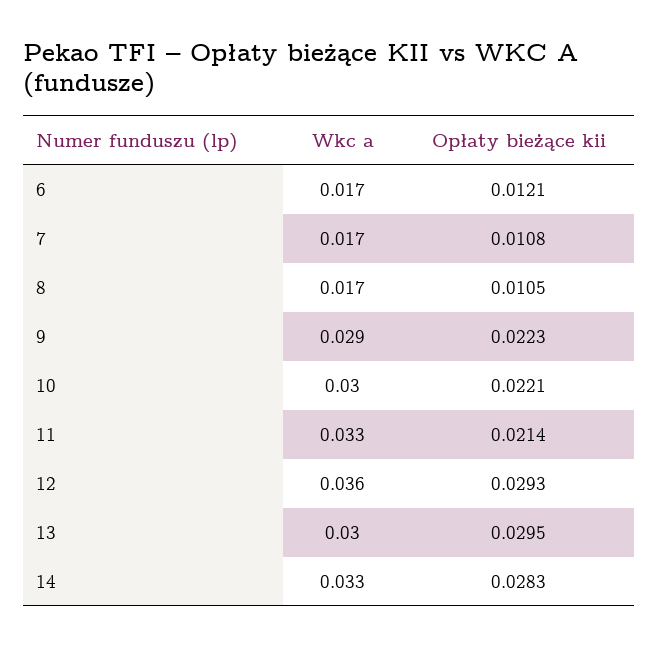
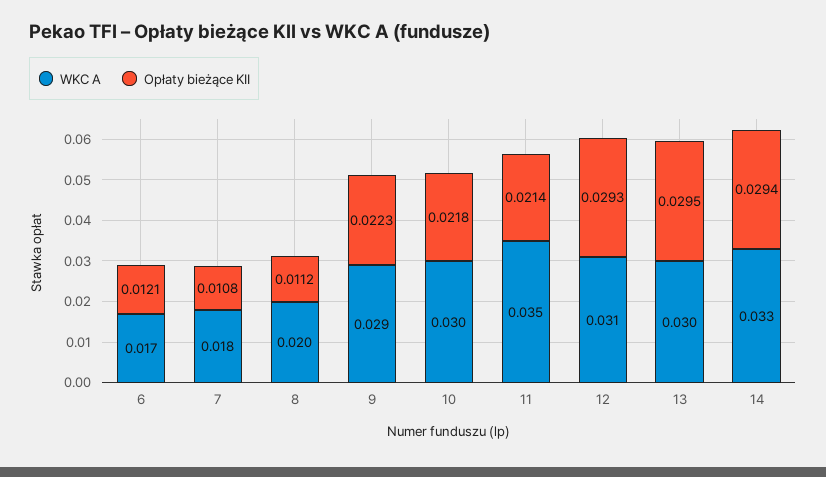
Wkc a, 7: 0.017 -> 0.018
Wkc a, 8: 0.017 -> 0.02
Opłaty bieżące kii, 8: 0.0105 -> 0.0112
Opłaty bieżące kii, 10: 0.0221 -> 0.0218
Wkc a, 11: 0.033 -> 0.035
Wkc a, 12: 0.036 -> 0.031
Opłaty bieżące kii, 14: 0.0283 -> 0.0294

